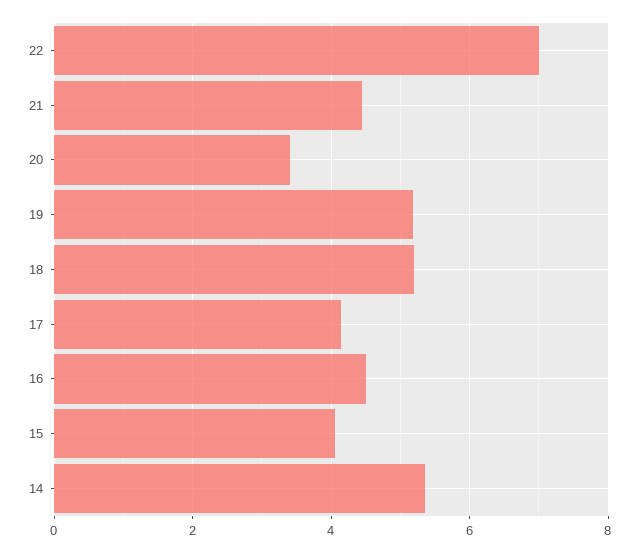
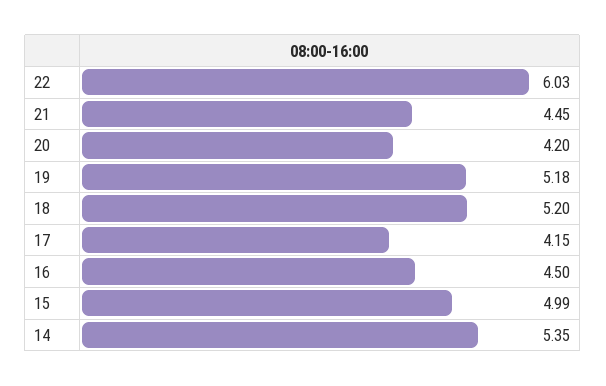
22: 7 -> 6.03
20: 3.4 -> 4.2
15: 4 -> 4.99

